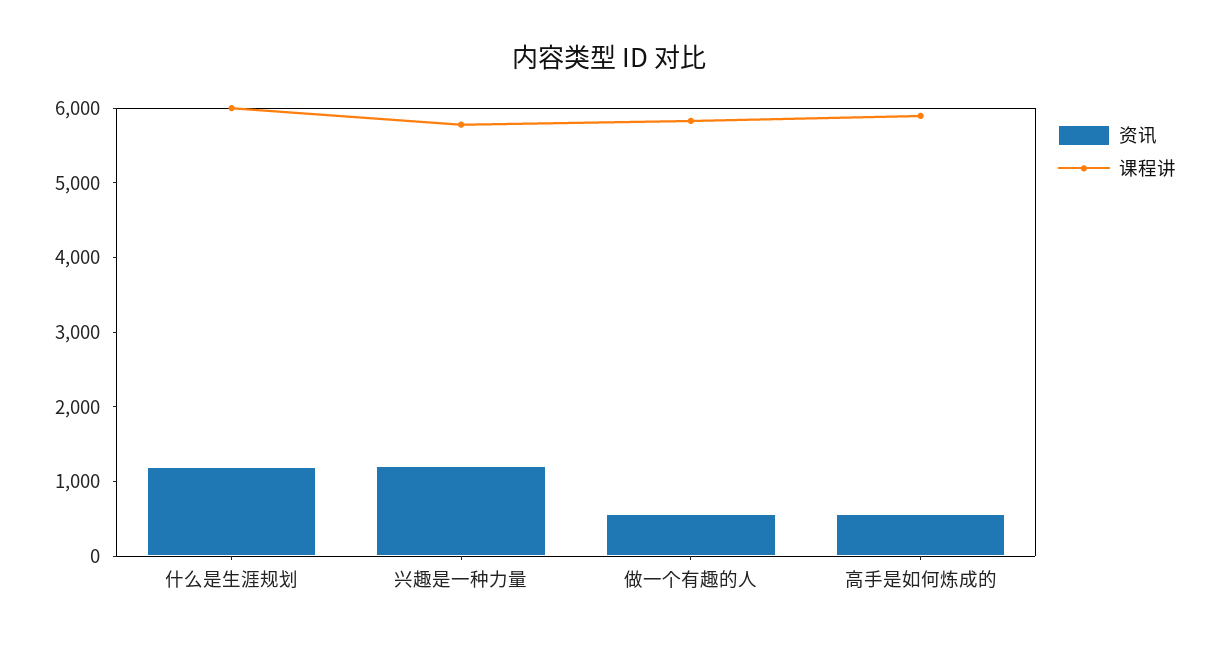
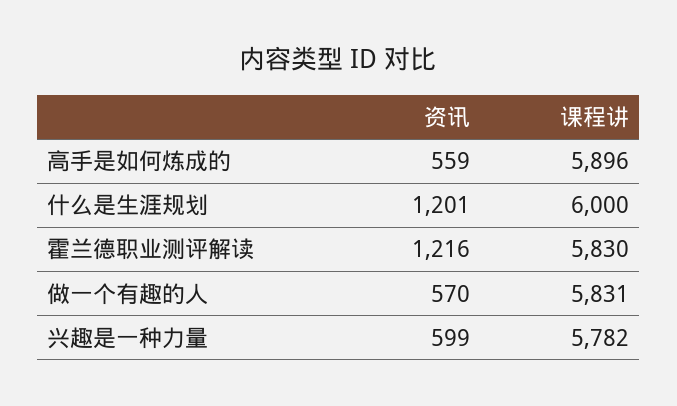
资讯, 兴趣是一种力量: 1200 -> 599
资讯, 霍兰德职业测评解读: none -> 1216
课程讲, 霍兰德职业测评解读: none -> 5830

